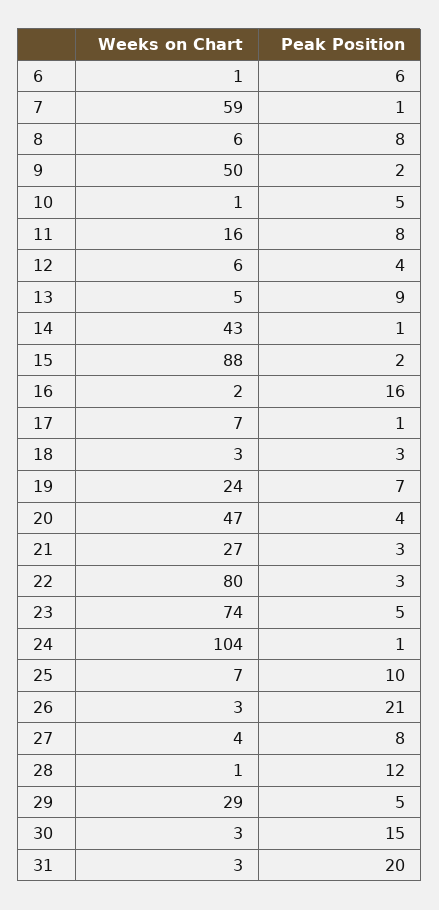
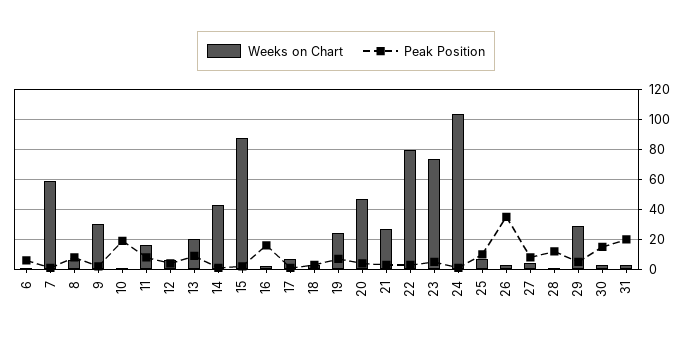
Weeks on Chart, 9: 50 -> 30
Peak Position, 10: 5 -> 20
Weeks on Chart, 13: 5 -> 20
Peak Position, 26: 21 -> 35

